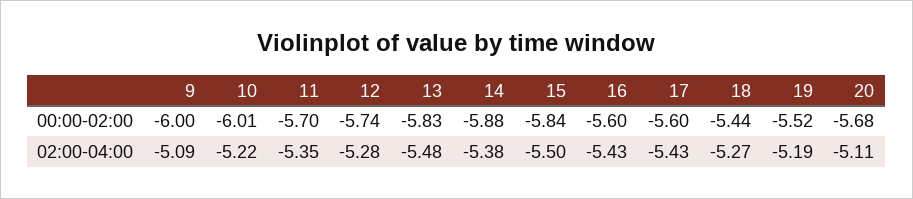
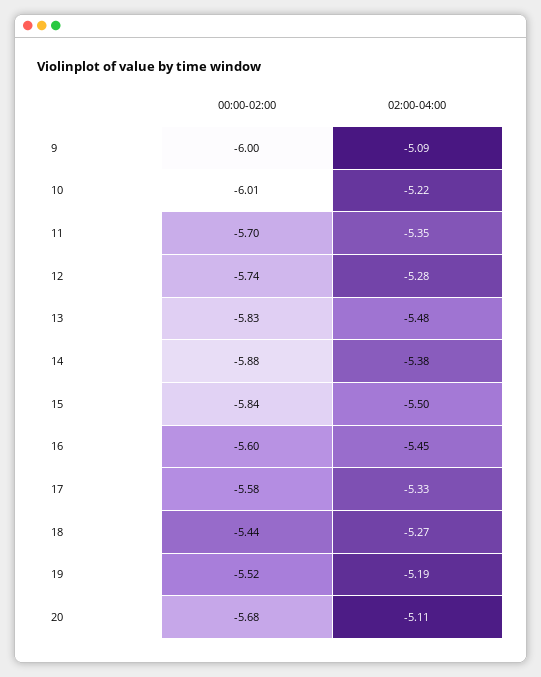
17, 00:00-02:00: -5.6 -> -5.58
16, 02:00-04:00: -5.43 -> -5.45
17, 02:00-04:00: -5.43 -> -5.33

